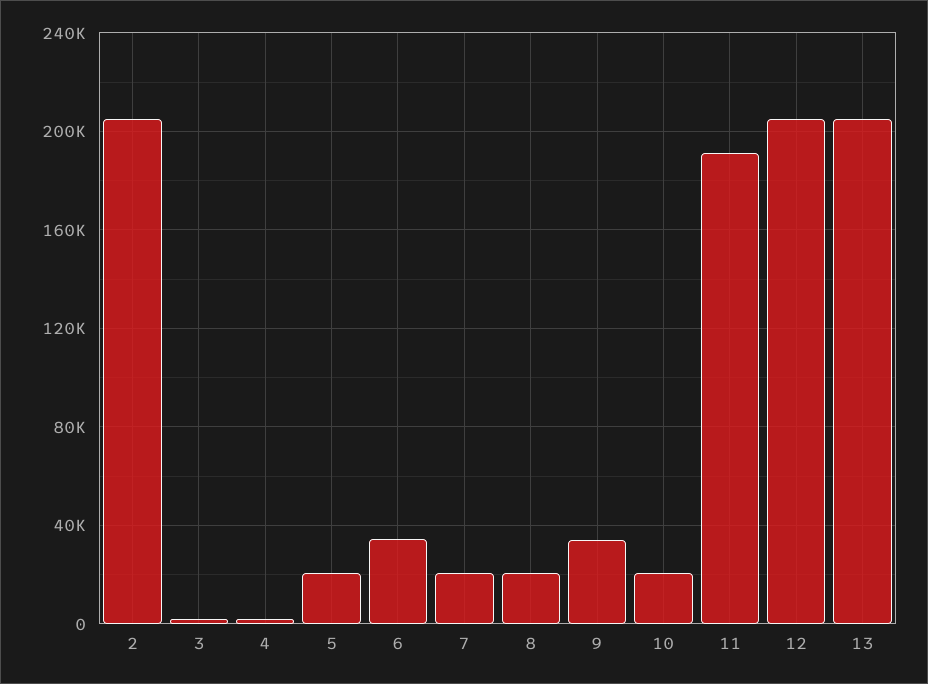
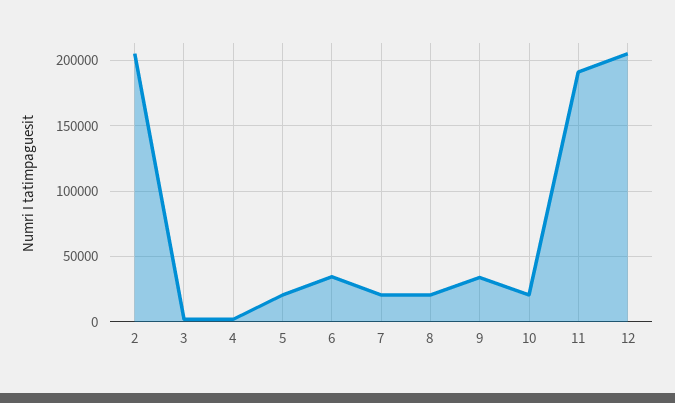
13: 205000 -> none

